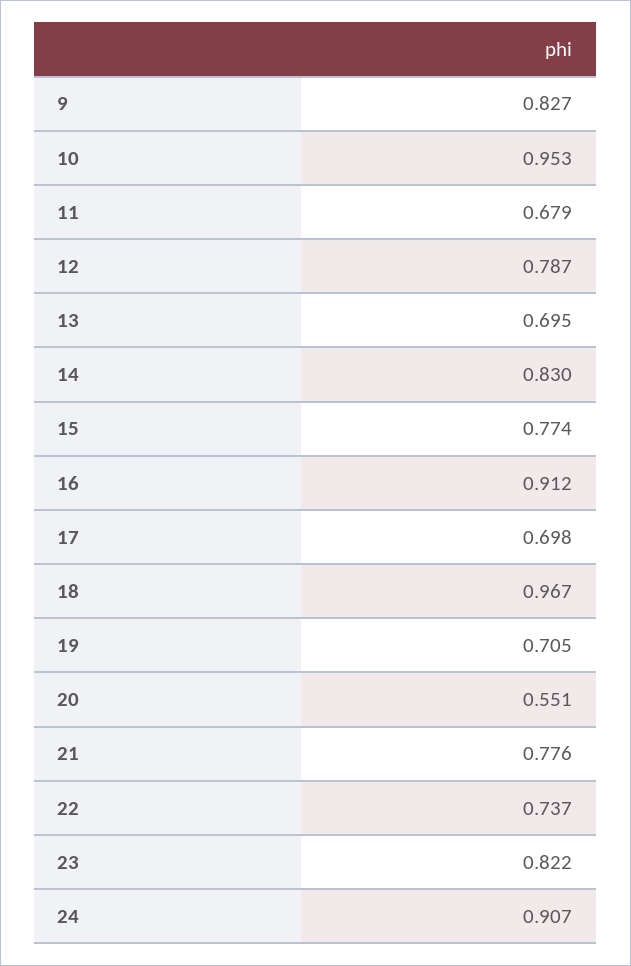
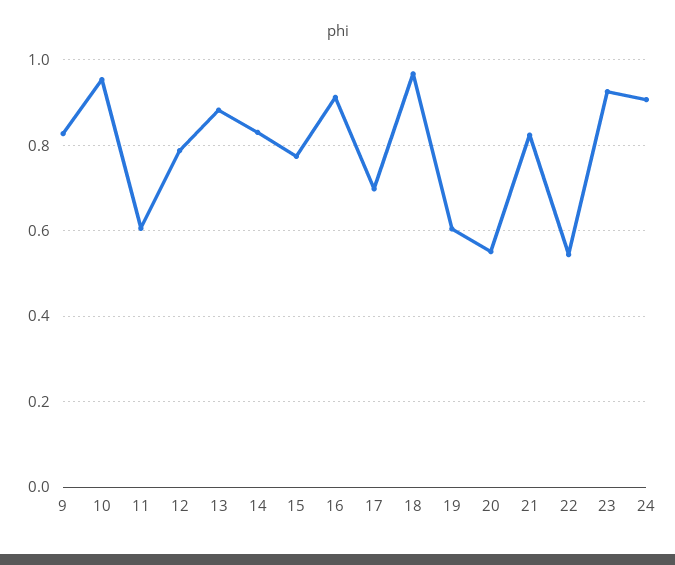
11: 0.679 -> 0.6
13: 0.695 -> 0.88
19: 0.705 -> 0.6
21: 0.776 -> 0.82
22: 0.737 -> 0.54
23: 0.822 -> 0.92

